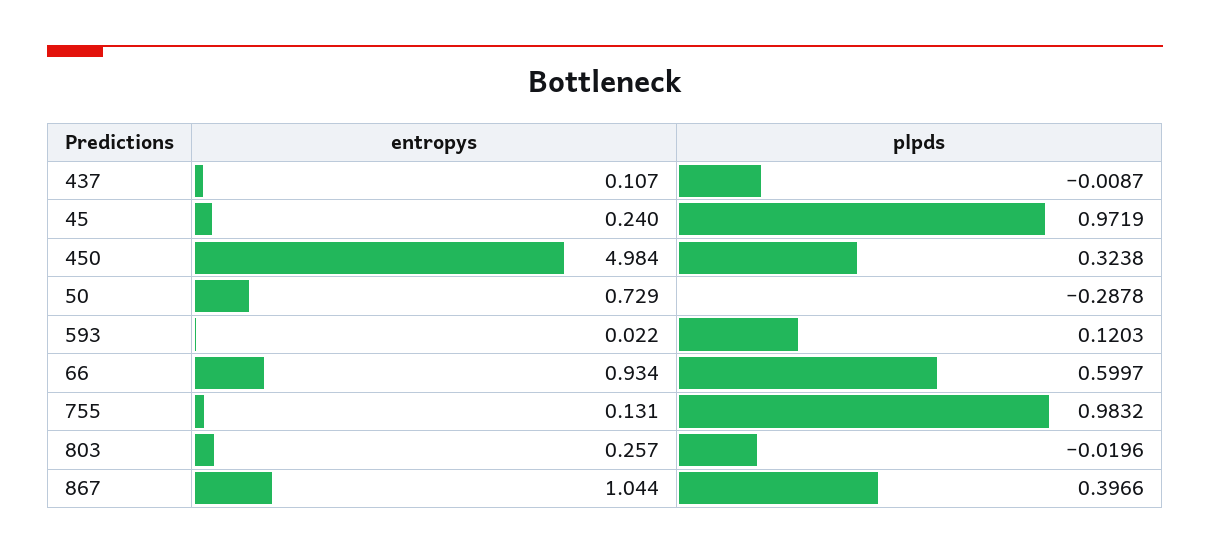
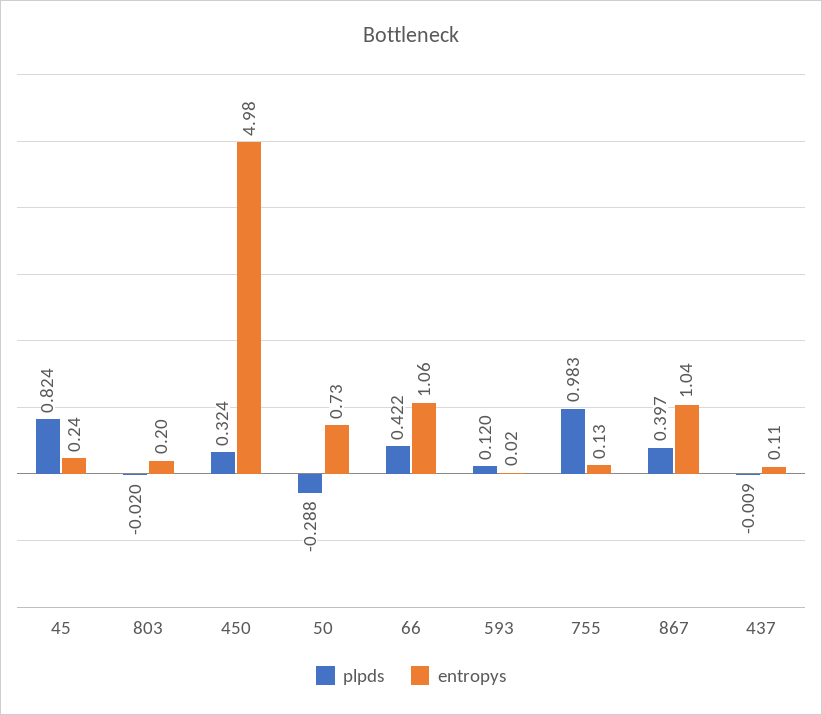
plpds, 45: 0.9719 -> 0.824
entropys, 66: 0.934 -> 1.06
plpds, 66: 0.5997 -> 0.422
entropys, 803: 0.257 -> 0.2

